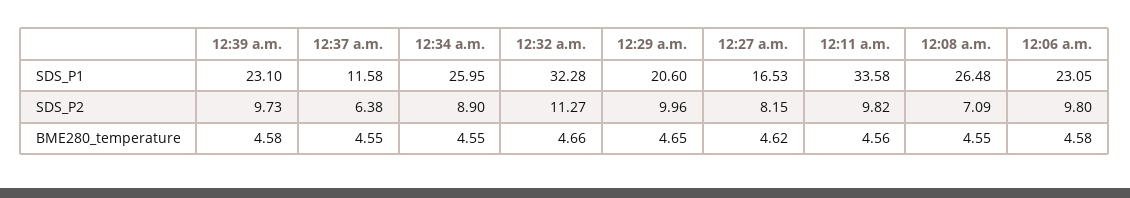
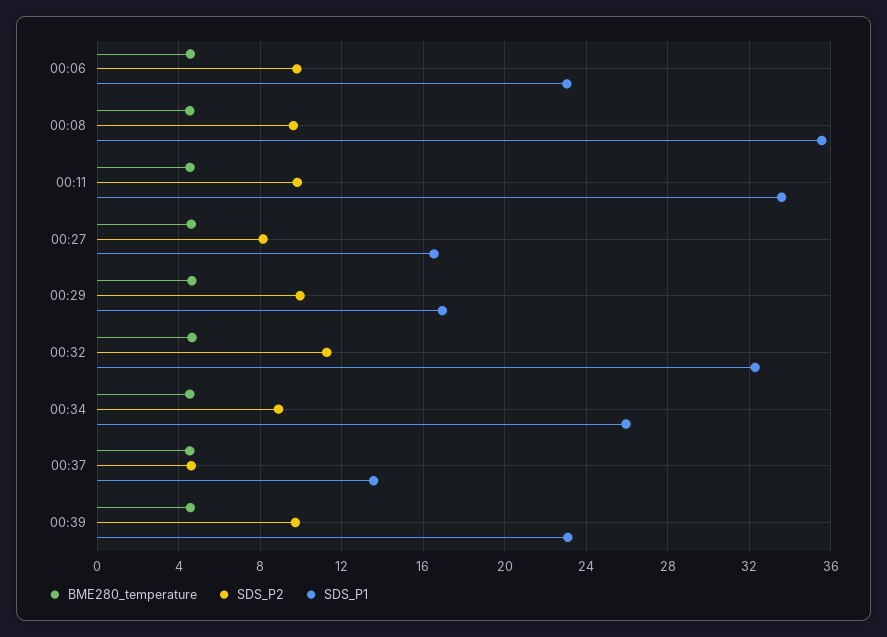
SDS_P1, 12:37 a.m.: 11.58 -> 13.5
SDS_P1, 12:29 a.m.: 20.6 -> 17
SDS_P1, 12:08 a.m.: 26.48 -> 35.5
SDS_P2, 12:37 a.m.: 6.38 -> 4.5
SDS_P2, 12:08 a.m.: 7.09 -> 9.5

